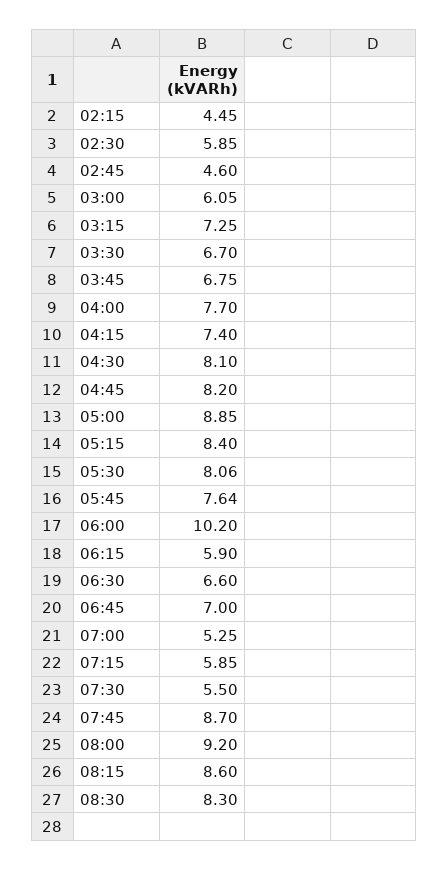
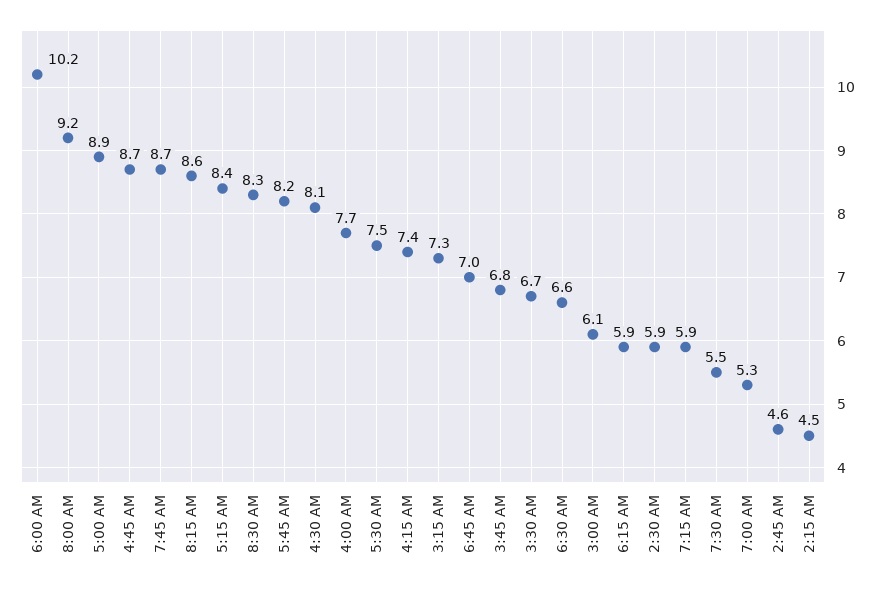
04:45: 8.2 -> 8.7
05:30: 8.06 -> 7.5
05:45: 7.64 -> 8.2

